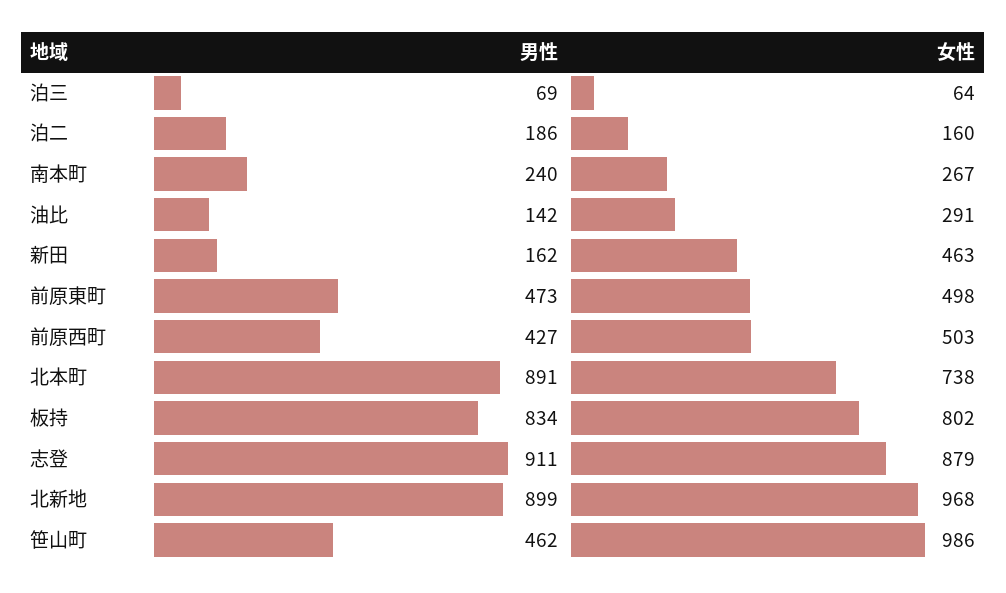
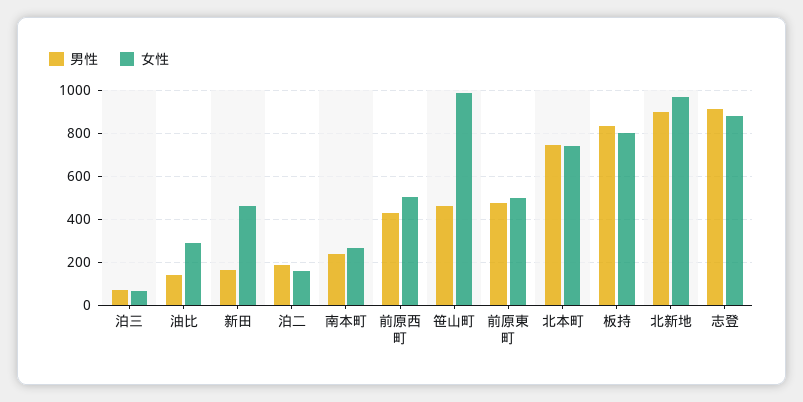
男性, 北本町: 891 -> 750

